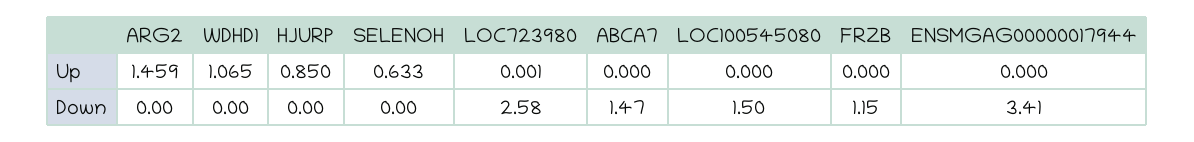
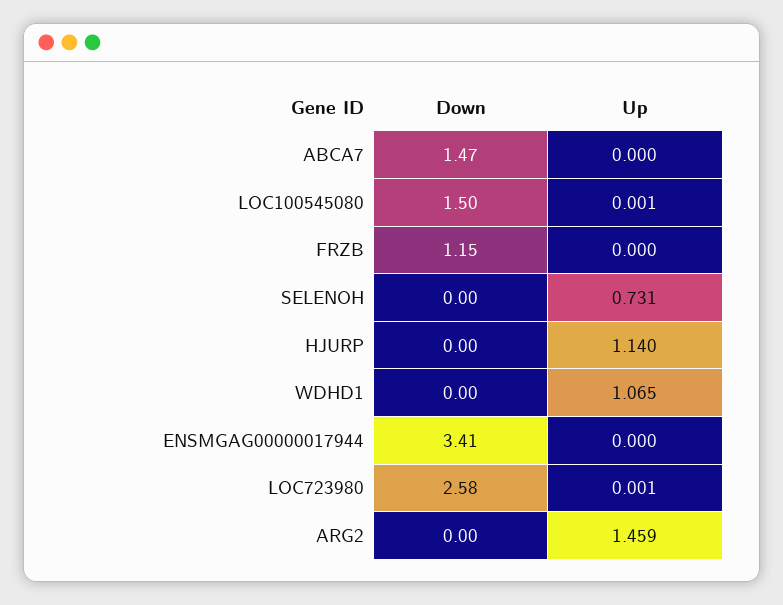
HJURP, Up: 0.85 -> 1.14
SELENOH, Up: 0.633 -> 0.731
LOC100545080, Up: 0 -> 0.001

